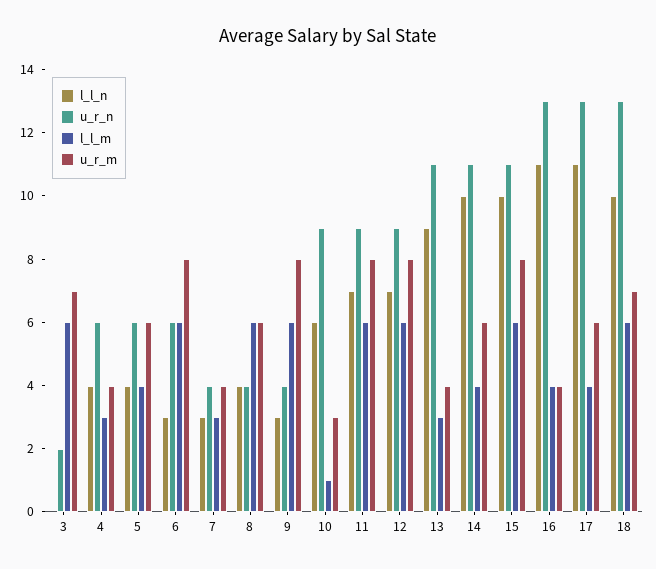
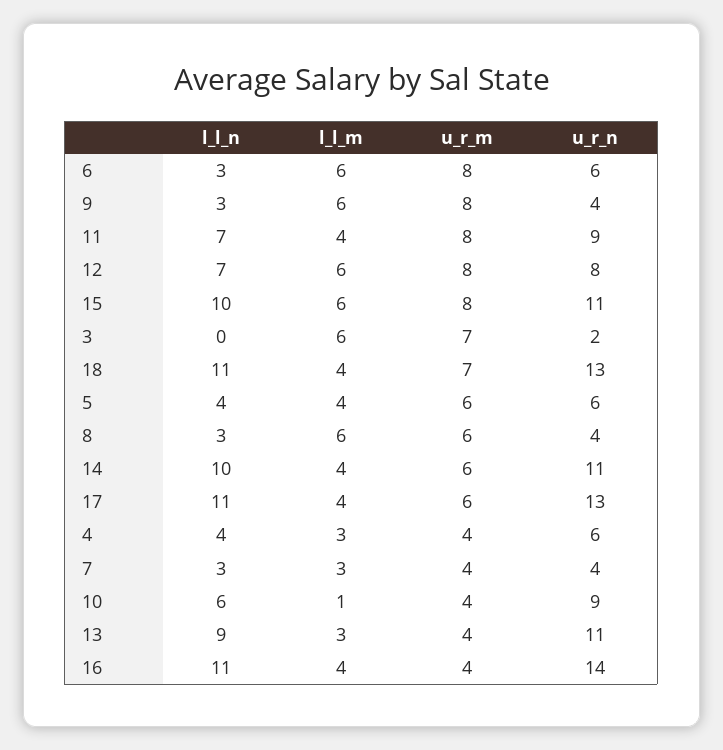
l_l_n, 8: 4 -> 3
u_r_m, 10: 3 -> 4
l_l_m, 11: 6 -> 4
u_r_n, 12: 9 -> 8
u_r_n, 16: 13 -> 14
l_l_n, 18: 10 -> 11
l_l_m, 18: 6 -> 4

